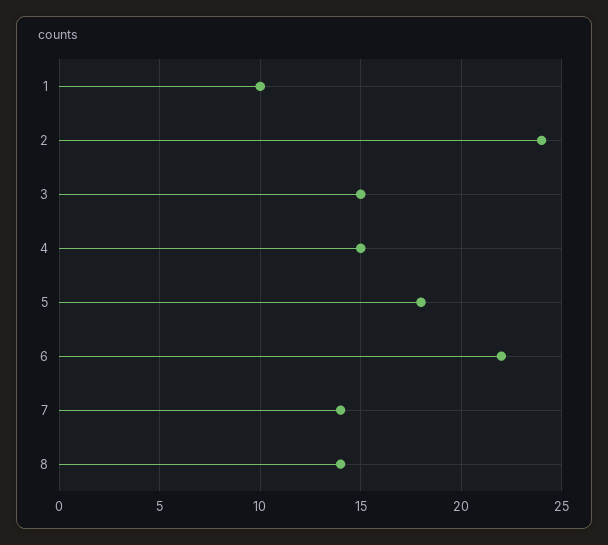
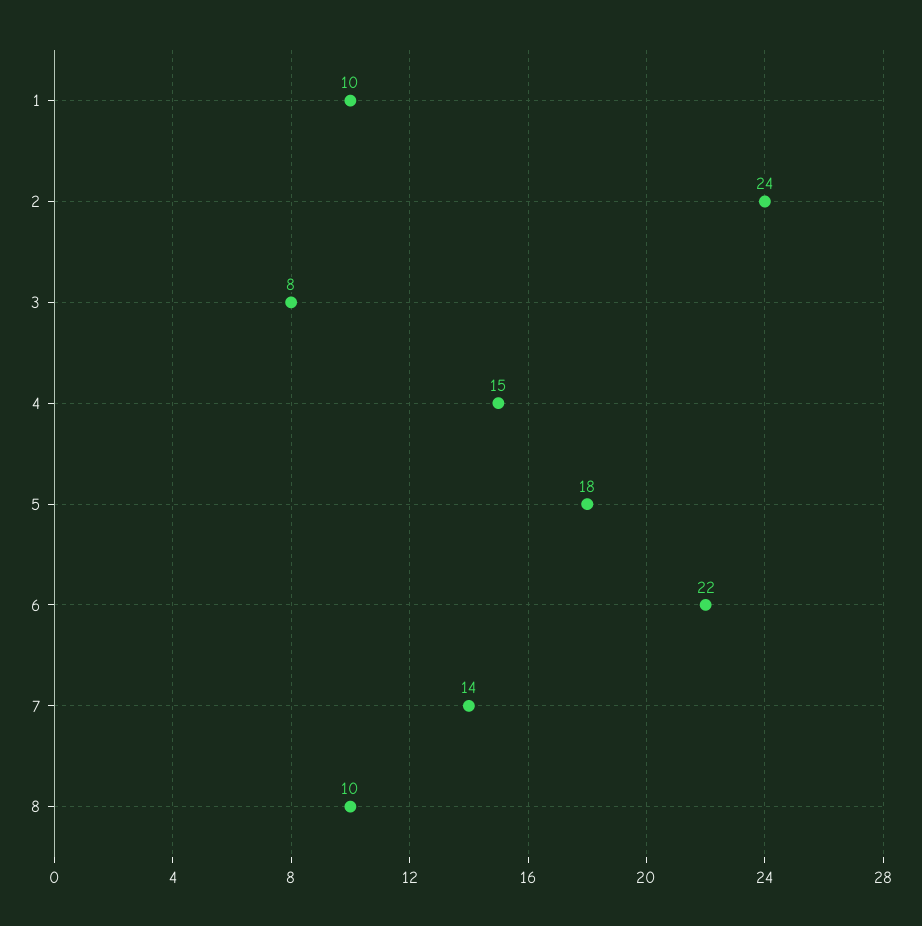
3: 15 -> 8
8: 14 -> 10

